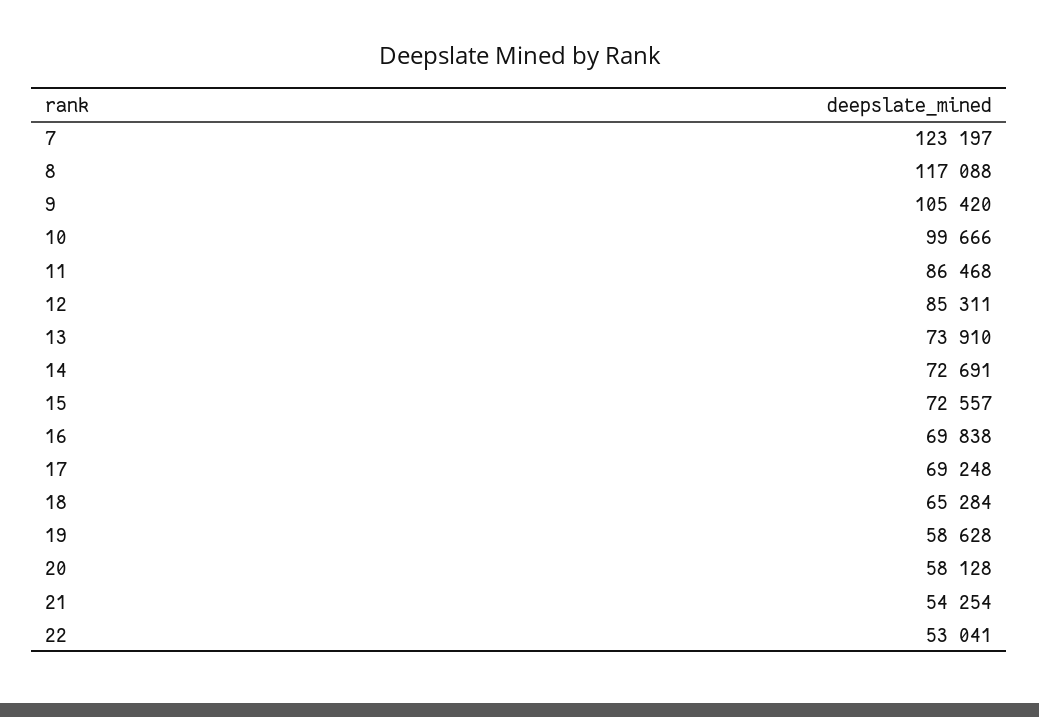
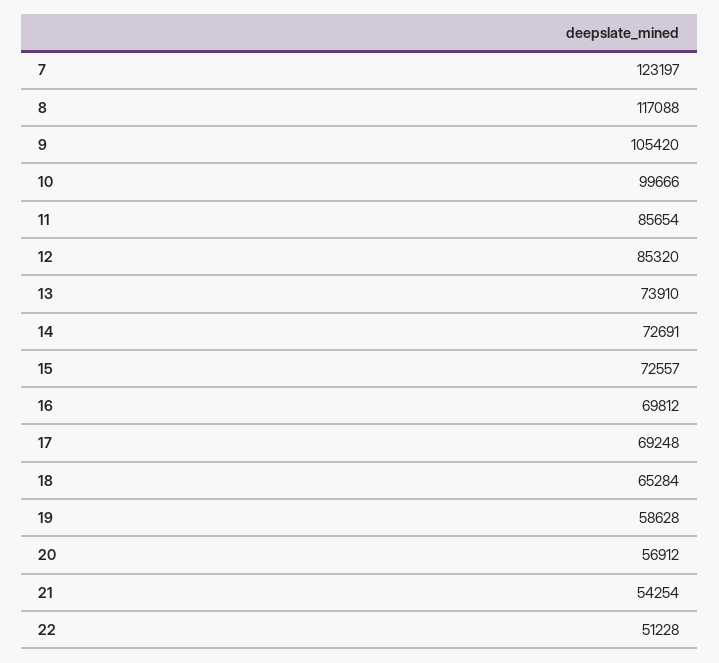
11: 86468 -> 85654
12: 85311 -> 85320
16: 69838 -> 69812
20: 58128 -> 56912
22: 53041 -> 51228

